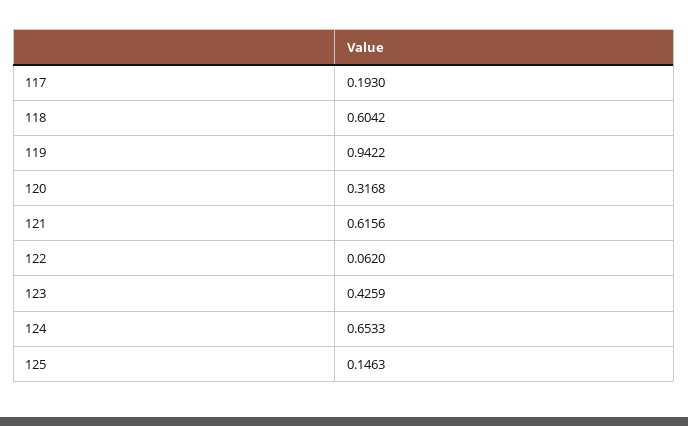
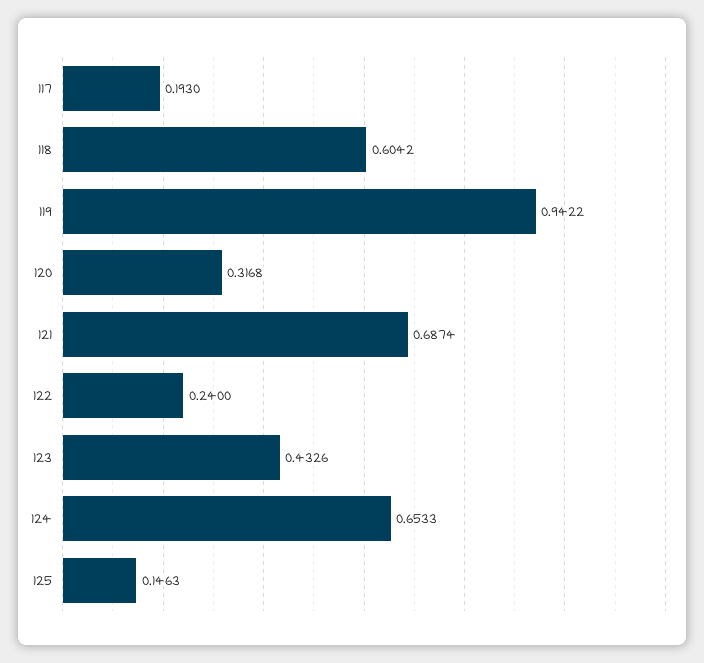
121: 0.6156 -> 0.6874
122: 0.062 -> 0.24
123: 0.4259 -> 0.4326

